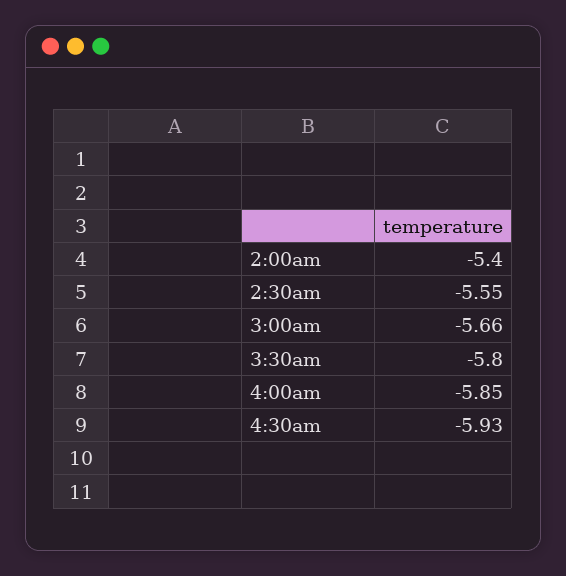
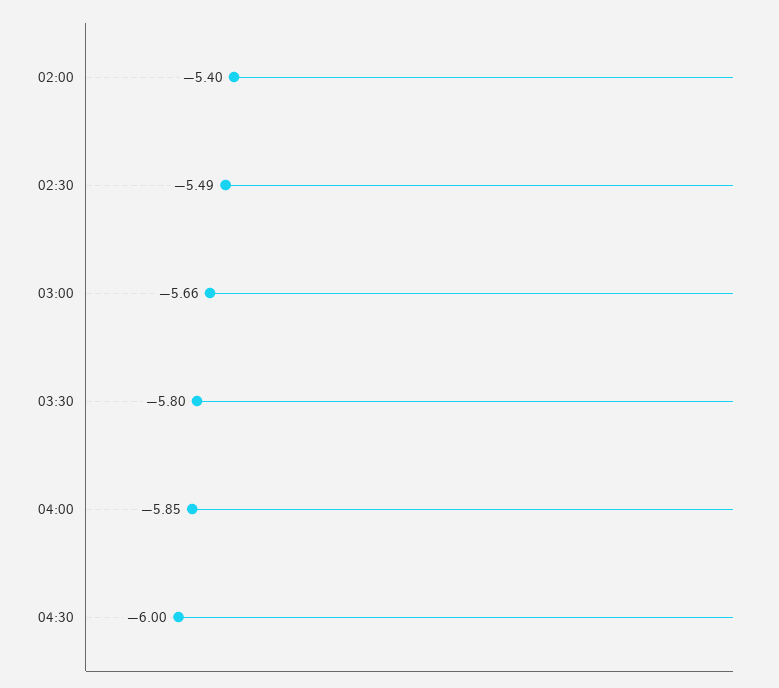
2:30am: -5.55 -> -5.49
4:30am: -5.93 -> -6

